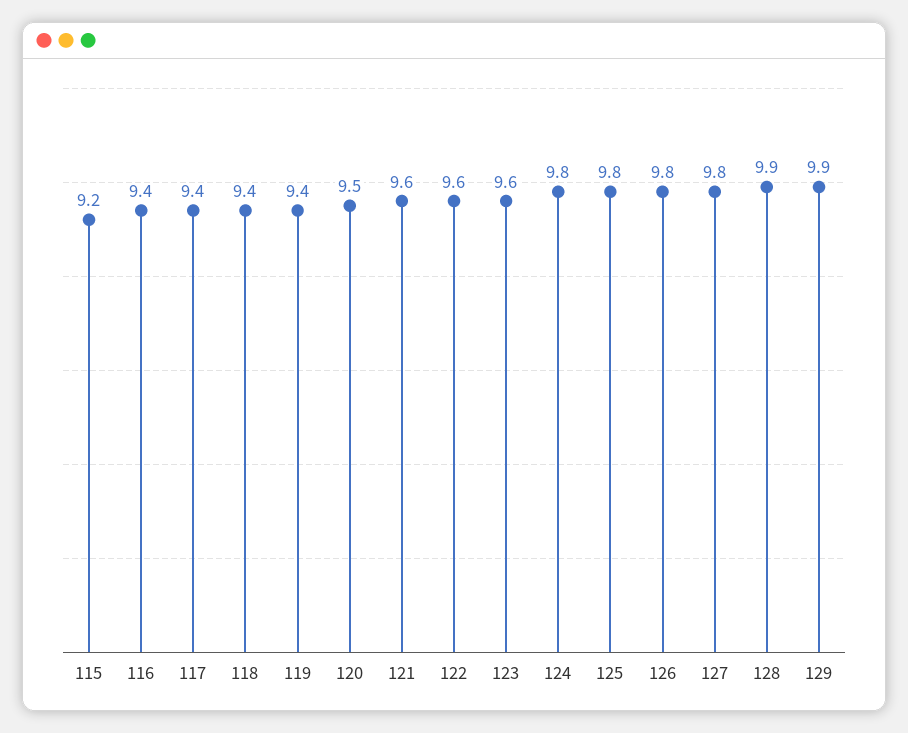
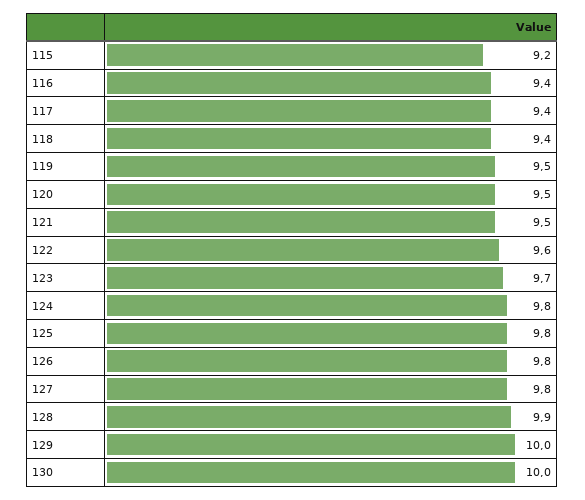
119: 9.4 -> 9.5
121: 9.6 -> 9.5
123: 9.6 -> 9.7
129: 9.9 -> 10
130: none -> 10

